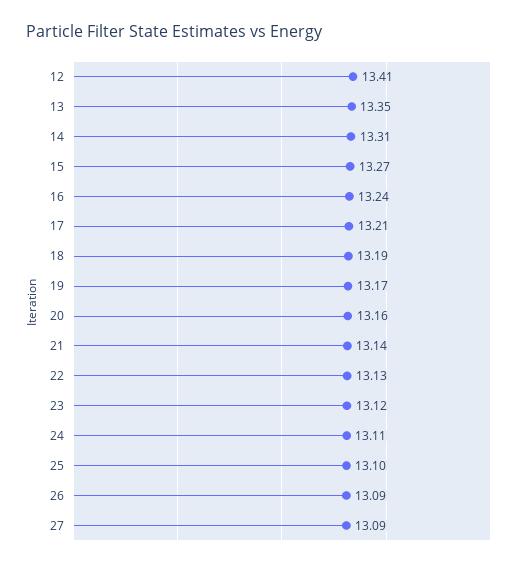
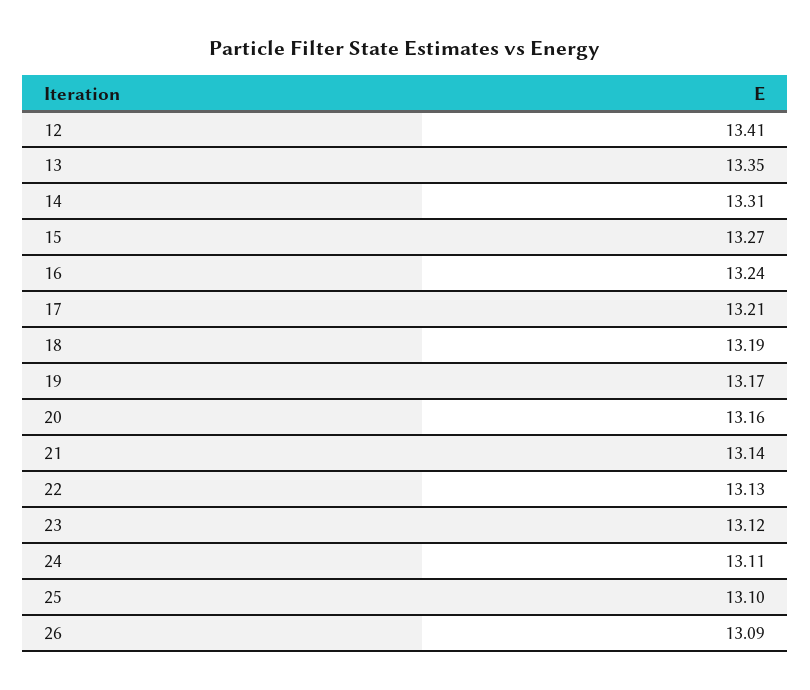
27: 13.09 -> none

